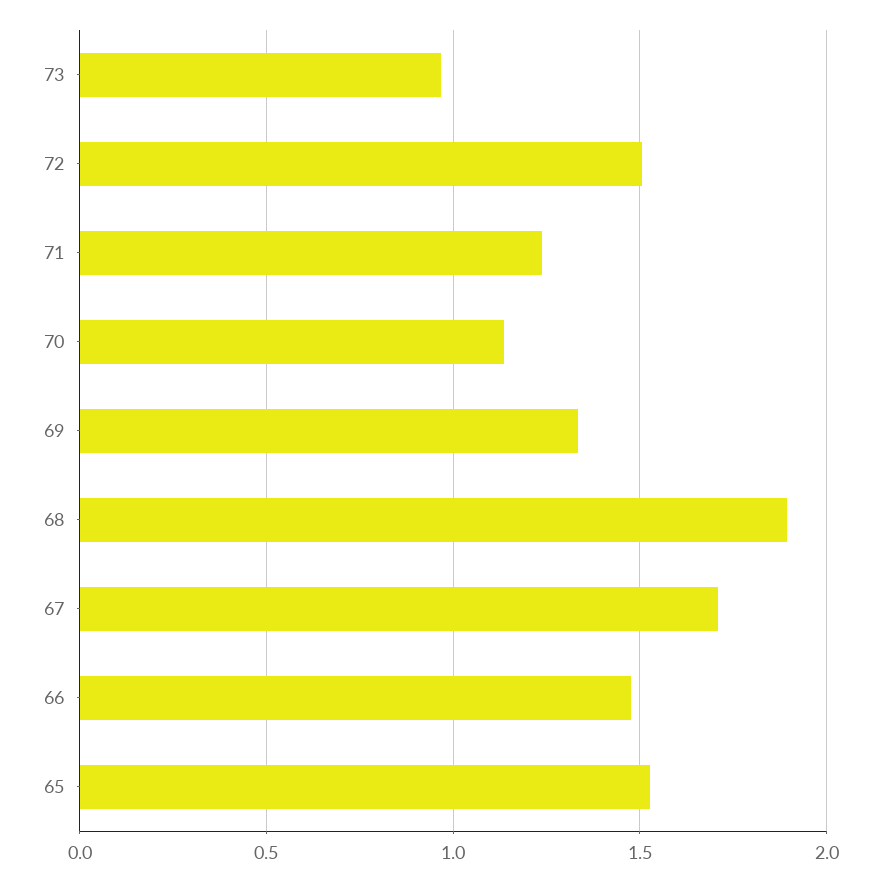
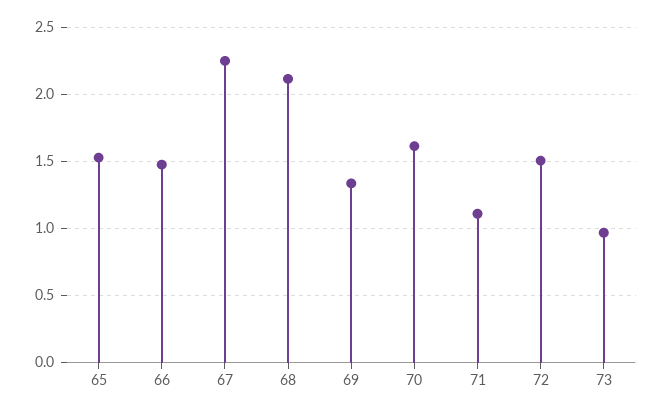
71: 1.25 -> 1.1
70: 1.15 -> 1.6
68: 1.9 -> 2.1
67: 1.7 -> 2.25

